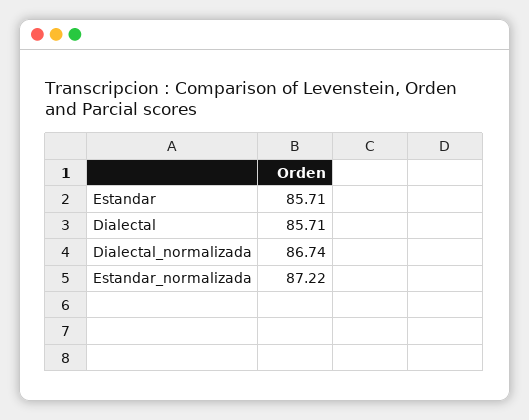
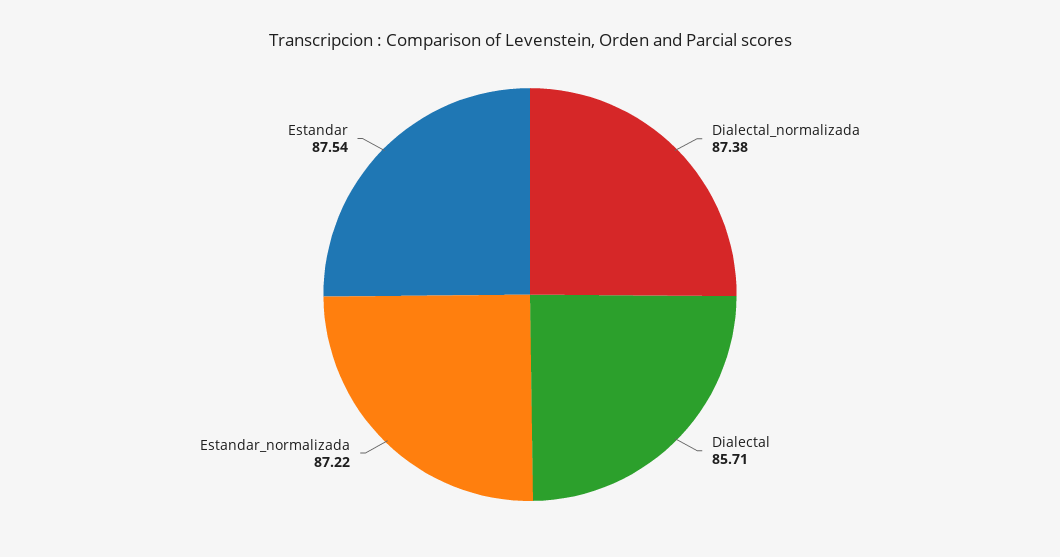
Estandar: 85.71 -> 87.54
Dialectal_normalizada: 86.74 -> 87.38

